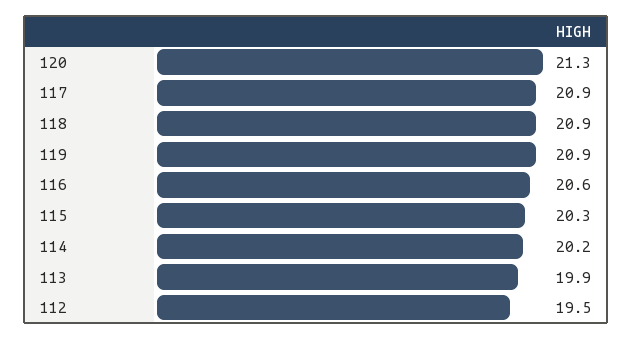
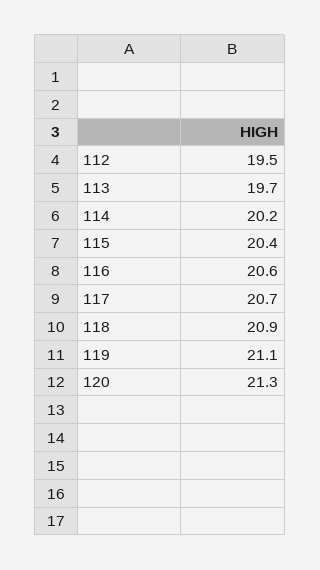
117: 20.9 -> 20.7
119: 20.9 -> 21.1
115: 20.3 -> 20.4
113: 19.9 -> 19.7

